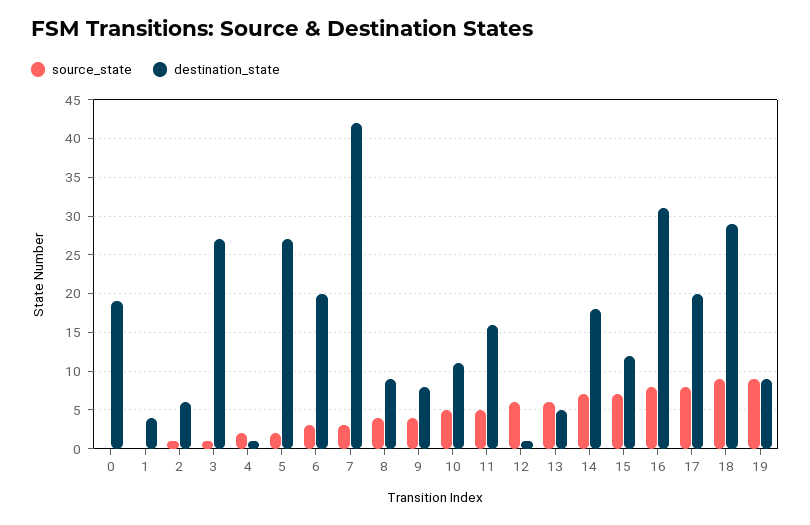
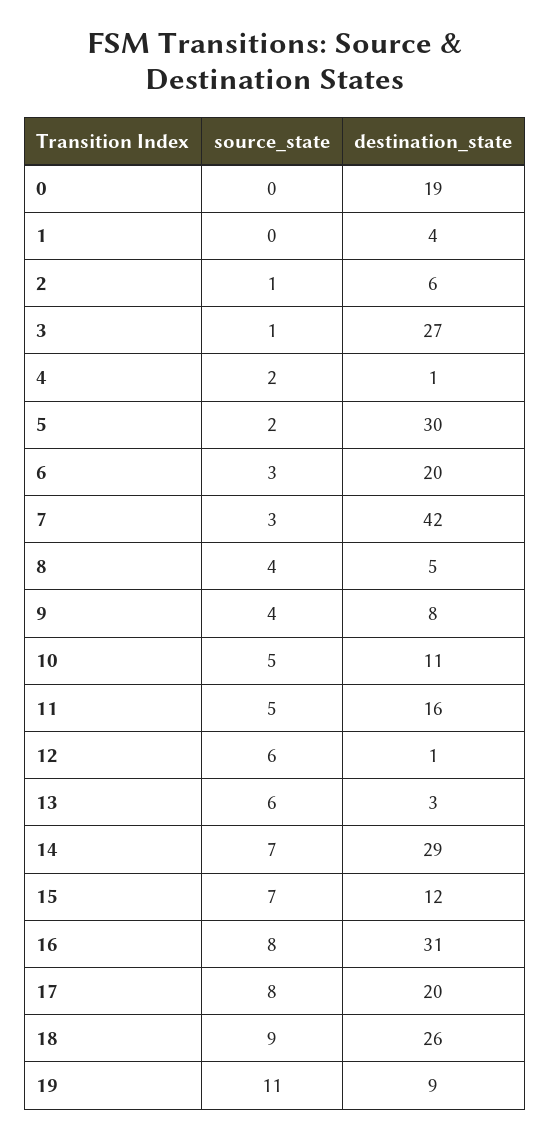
destination_state, 5: 27 -> 30
destination_state, 8: 9 -> 5
destination_state, 13: 5 -> 3
destination_state, 14: 18 -> 29
destination_state, 18: 29 -> 26
source_state, 19: 9 -> 11

